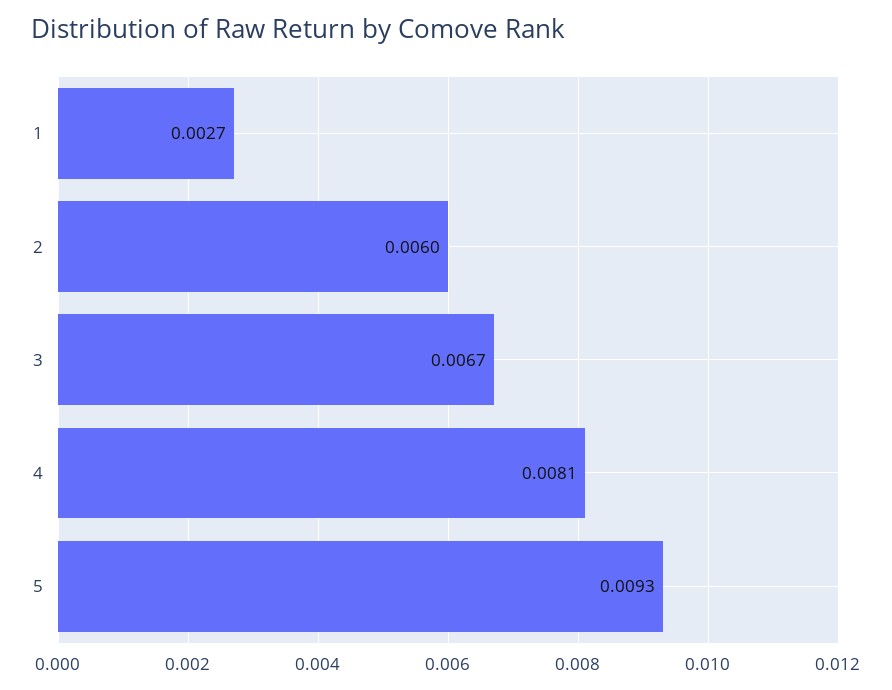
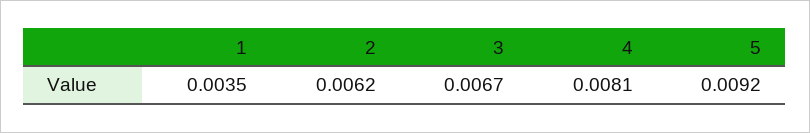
1: 0.0027 -> 0.0035
2: 0.006 -> 0.0062
5: 0.0093 -> 0.0092

